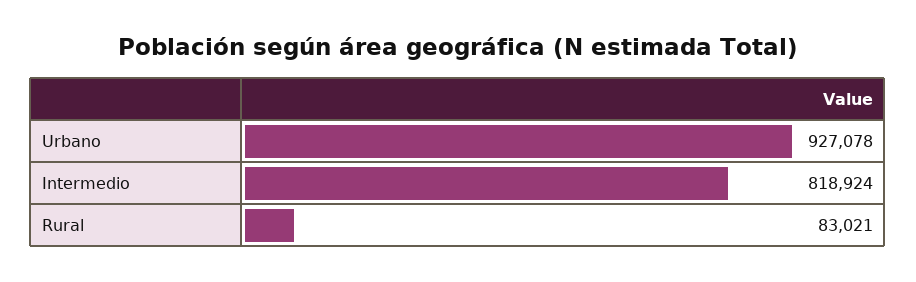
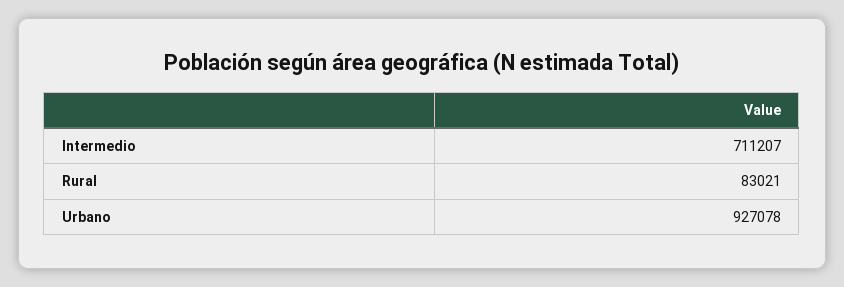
Intermedio: 818924 -> 711207

